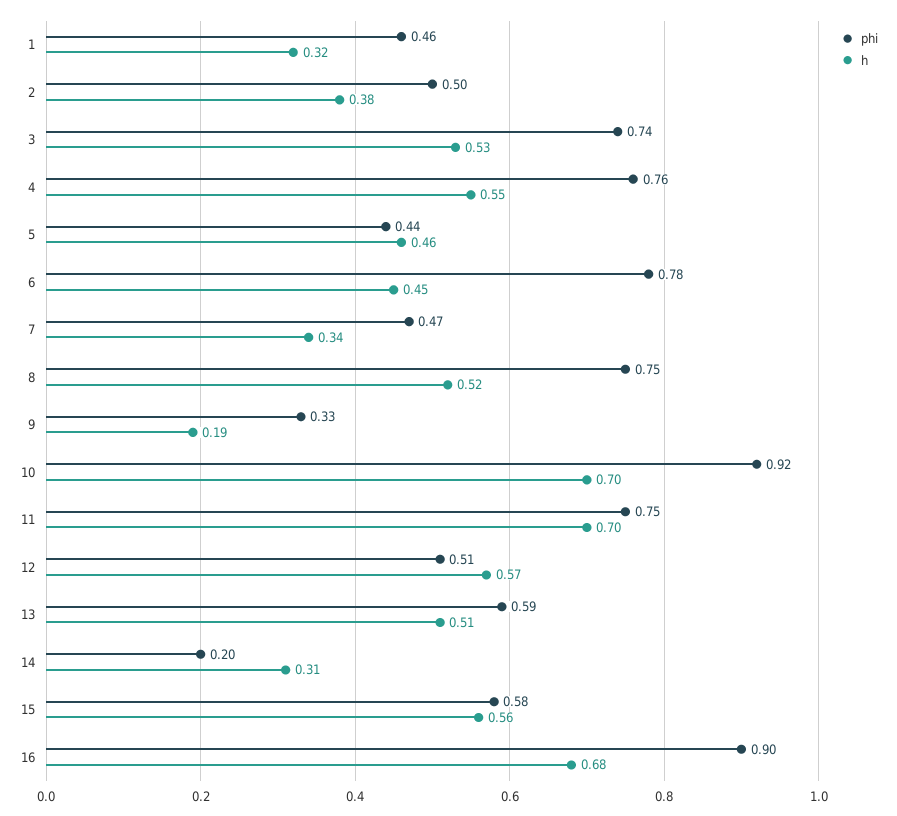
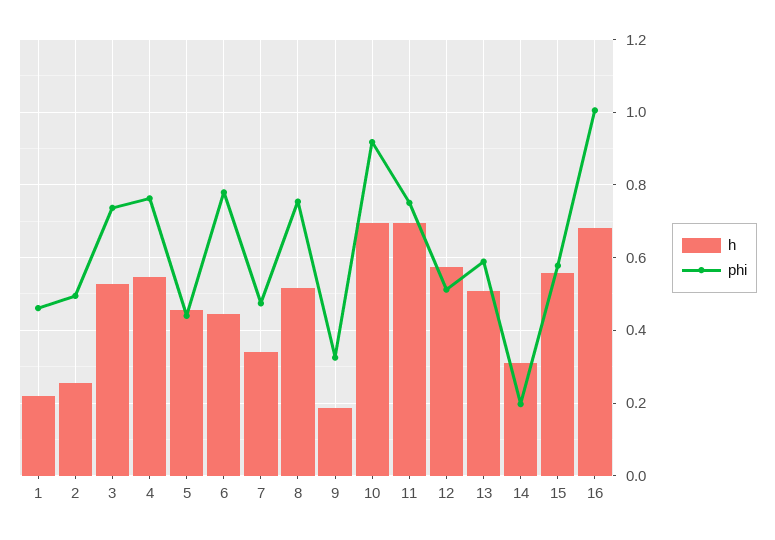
h, 1: 0.32 -> 0.22
h, 2: 0.38 -> 0.26
phi, 16: 0.9 -> 1

